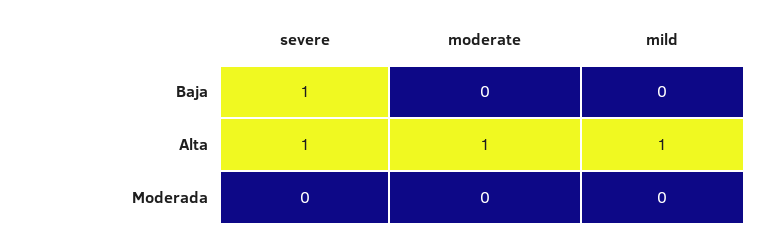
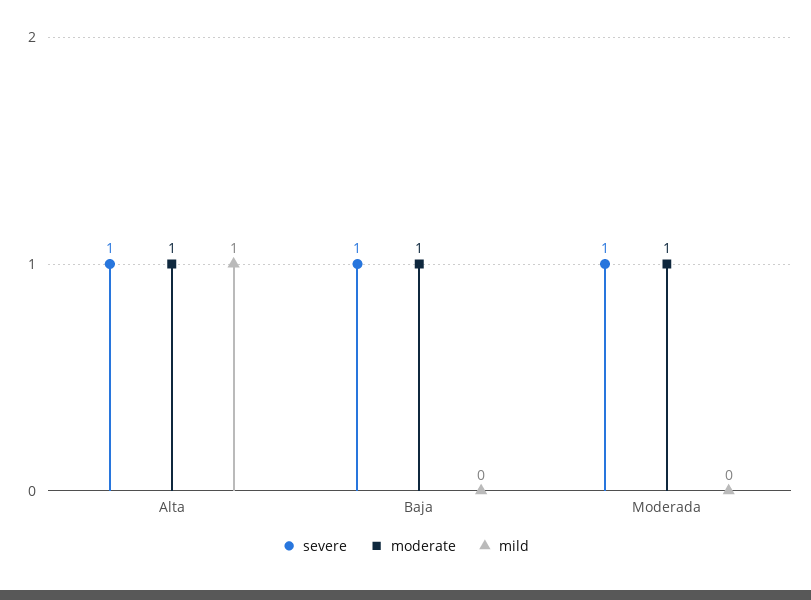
moderate, Baja: 0 -> 1
severe, Moderada: 0 -> 1
moderate, Moderada: 0 -> 1

